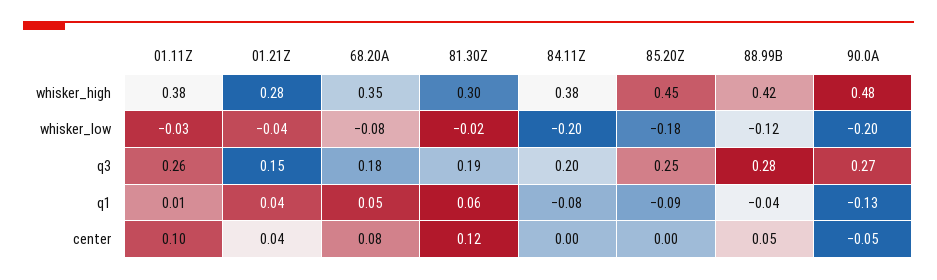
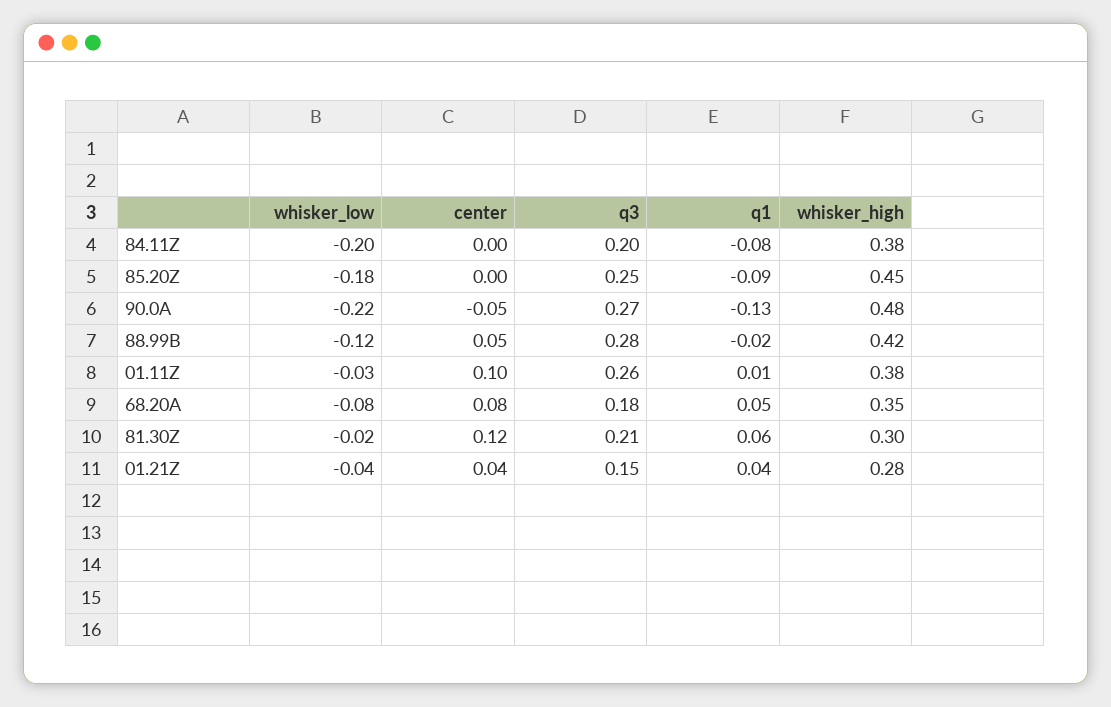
90.0A, whisker_low: -0.2 -> -0.22
81.30Z, q3: 0.19 -> 0.21
88.99B, q1: -0.04 -> -0.02

